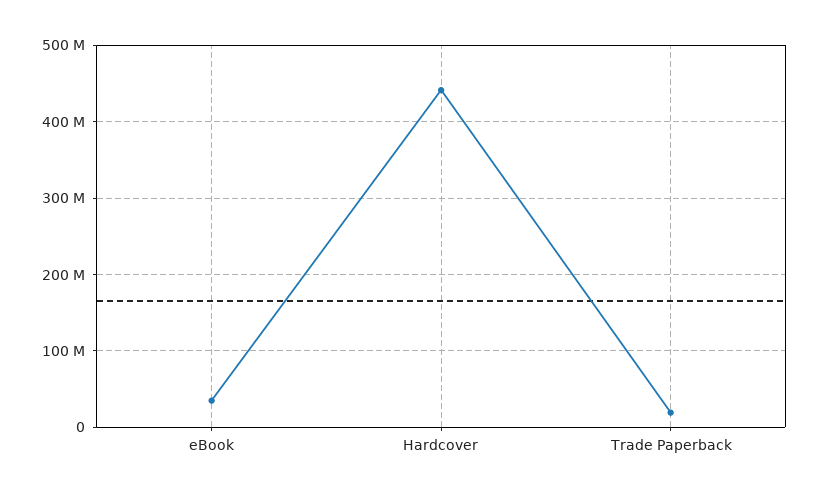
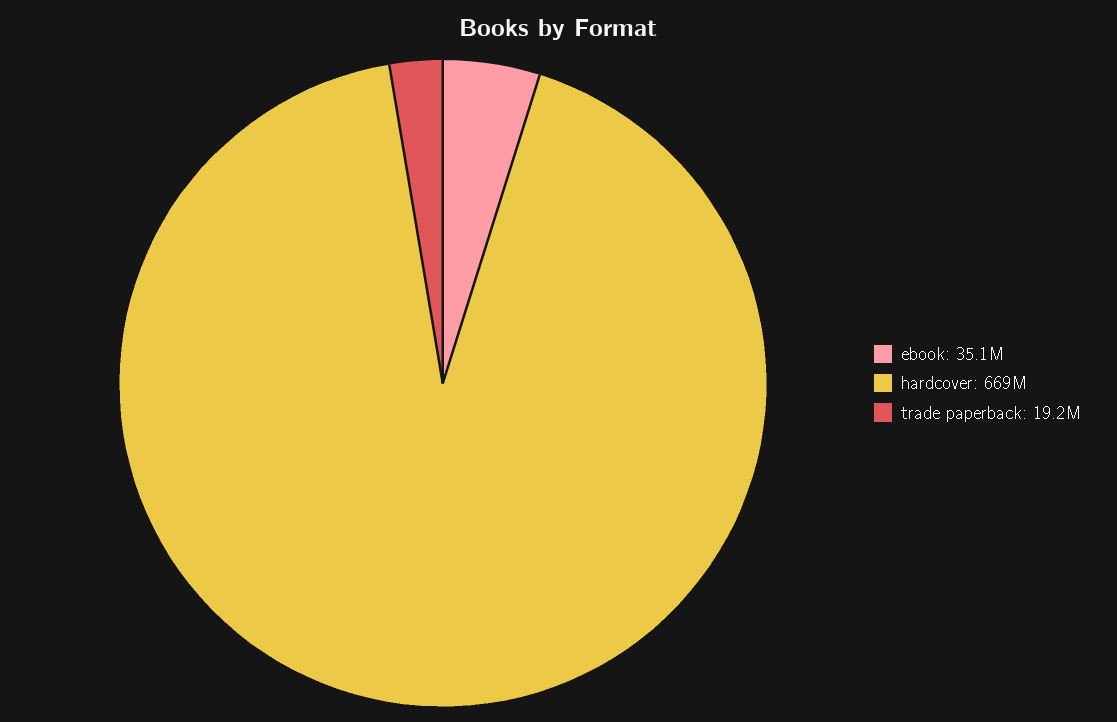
Hardcover: 440000000 -> 669000000

